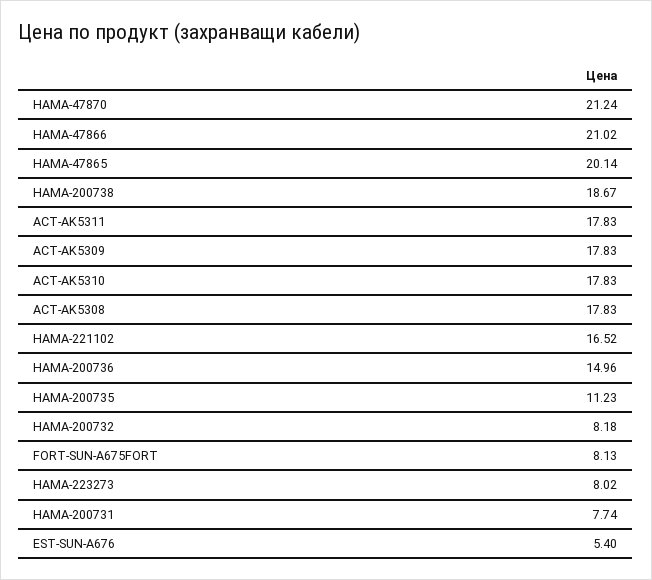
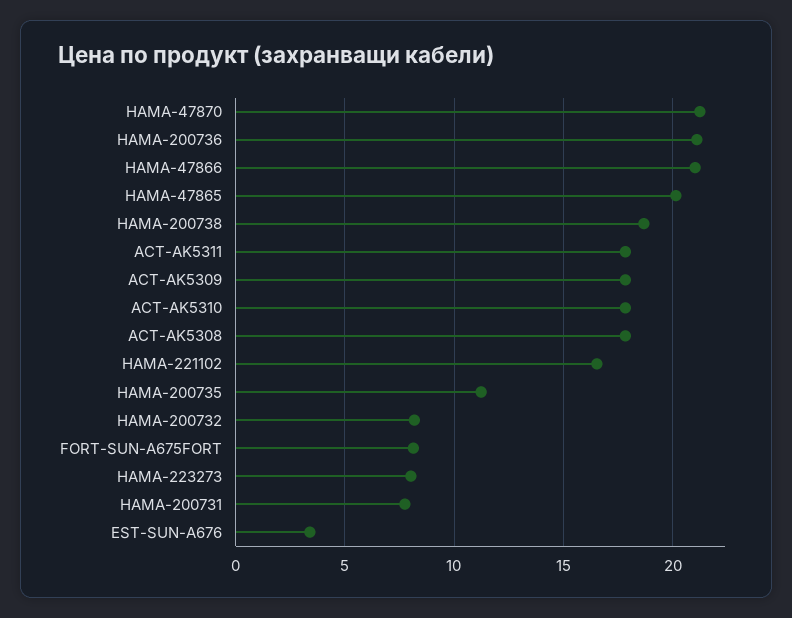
HAMA-200736: 14.96 -> 21
EST-SUN-A676: 5.4 -> 3.5

